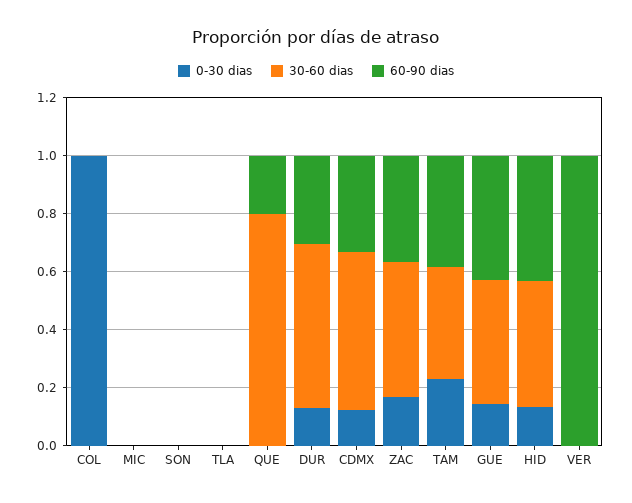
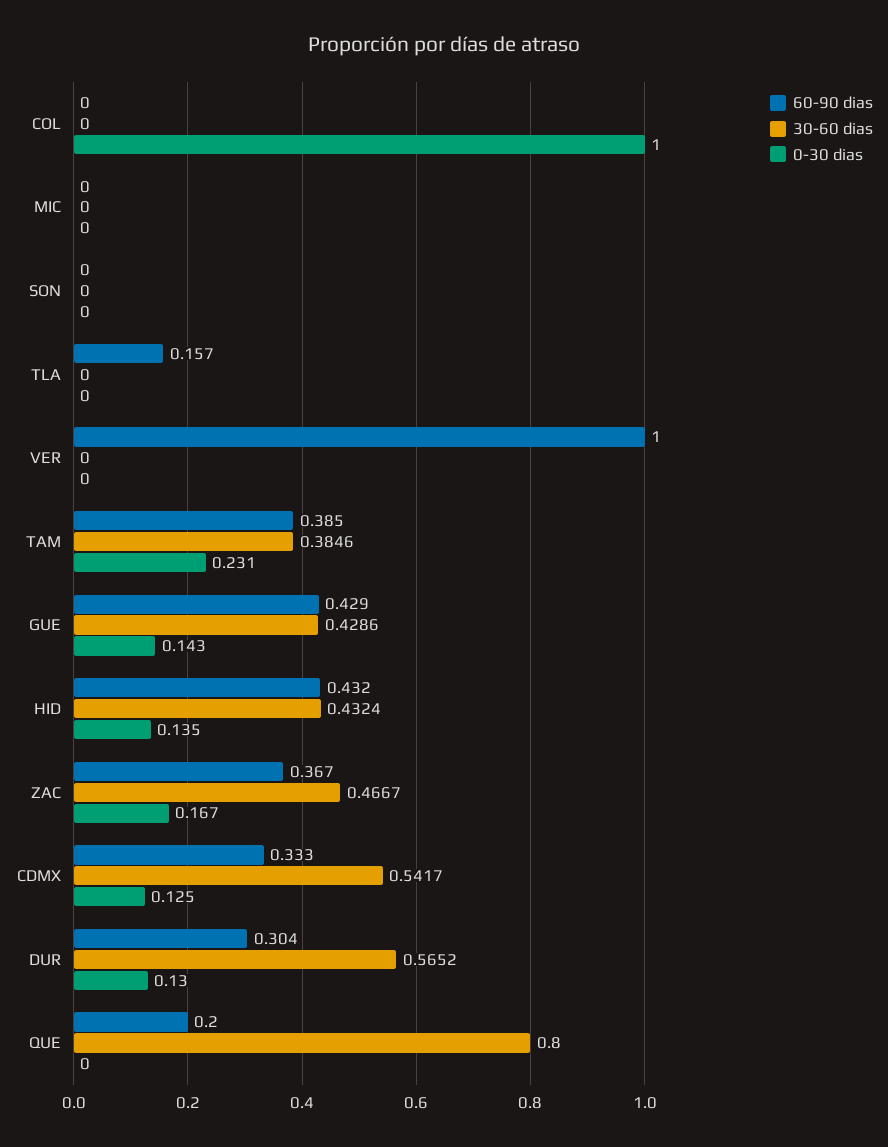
60-90 dias, TLA: 0 -> 0.157

